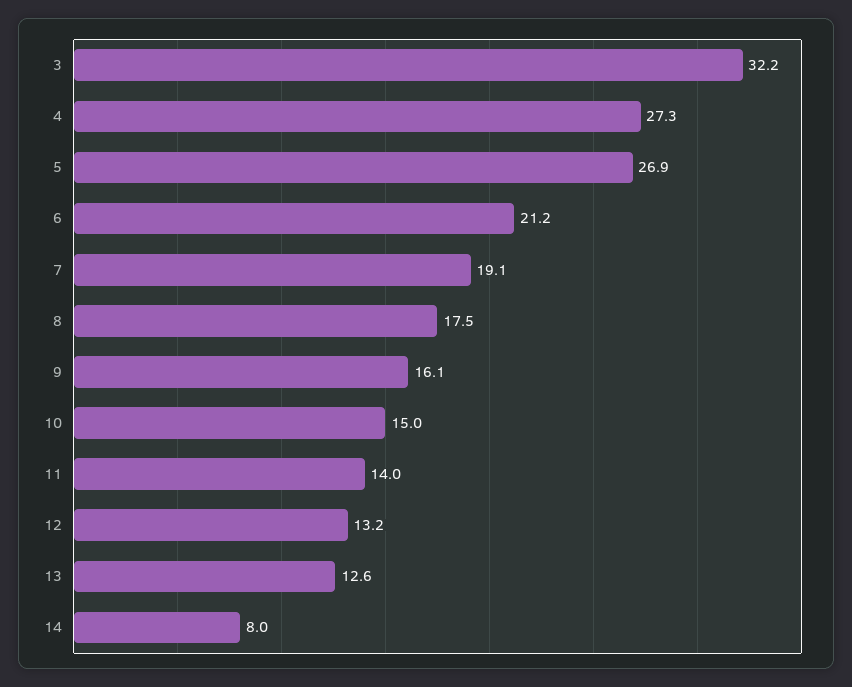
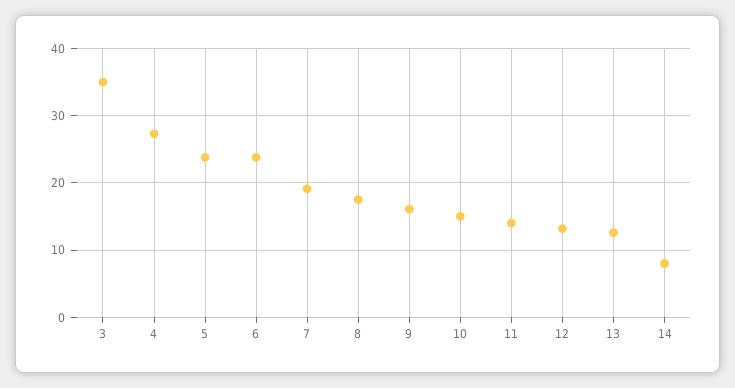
3: 32.2 -> 35
5: 26.9 -> 24
6: 21.2 -> 24

